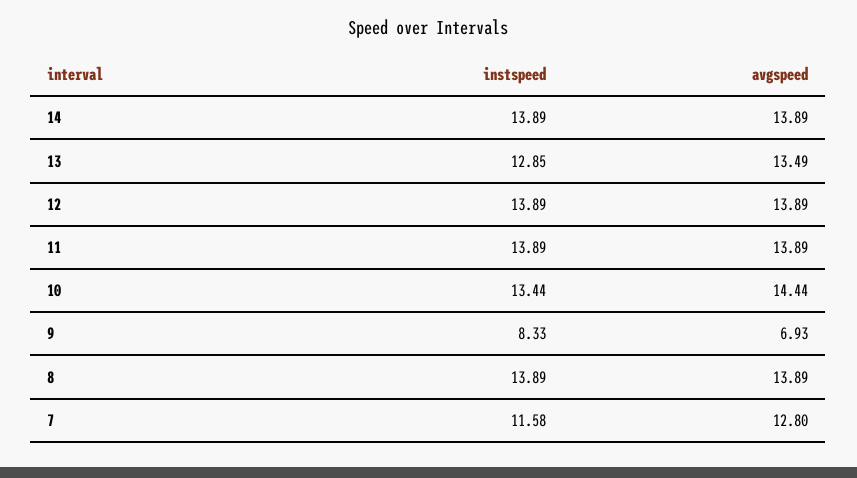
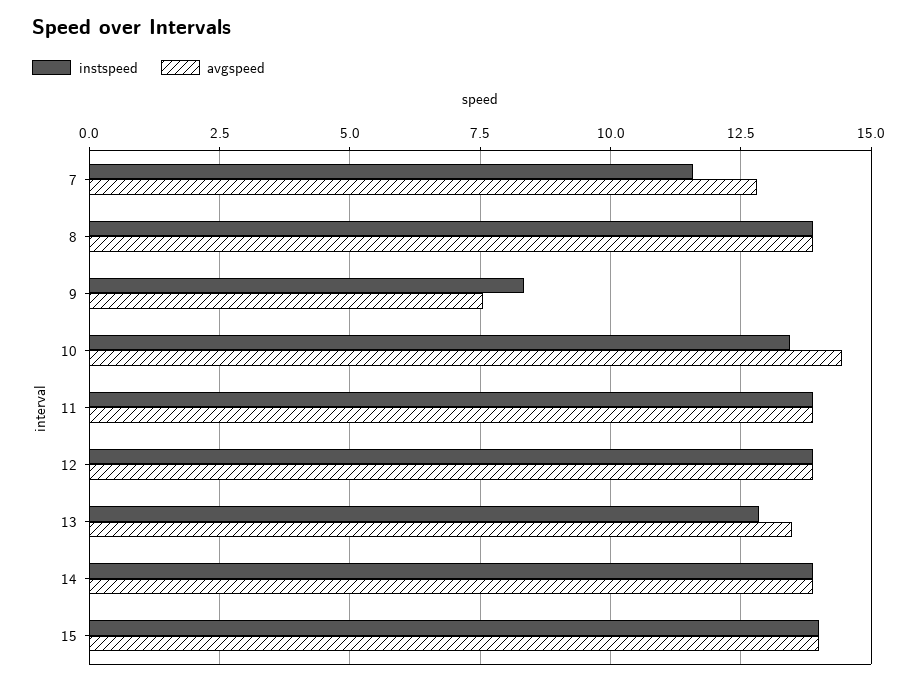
avgspeed, 9: 6.93 -> 7.5
instspeed, 15: none -> 14
avgspeed, 15: none -> 14

